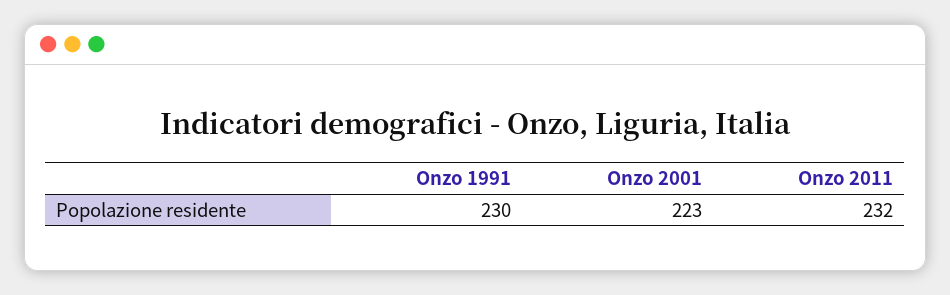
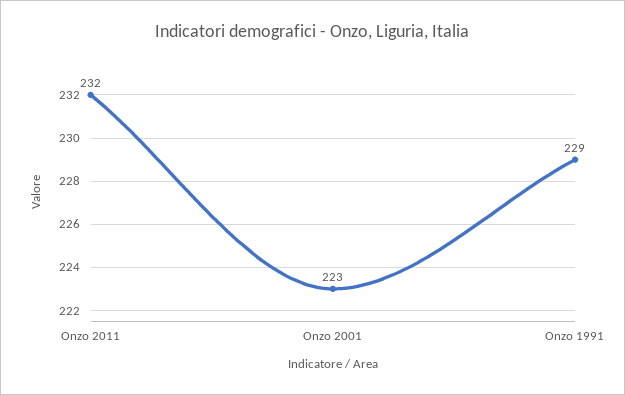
Onzo 1991: 230 -> 229

